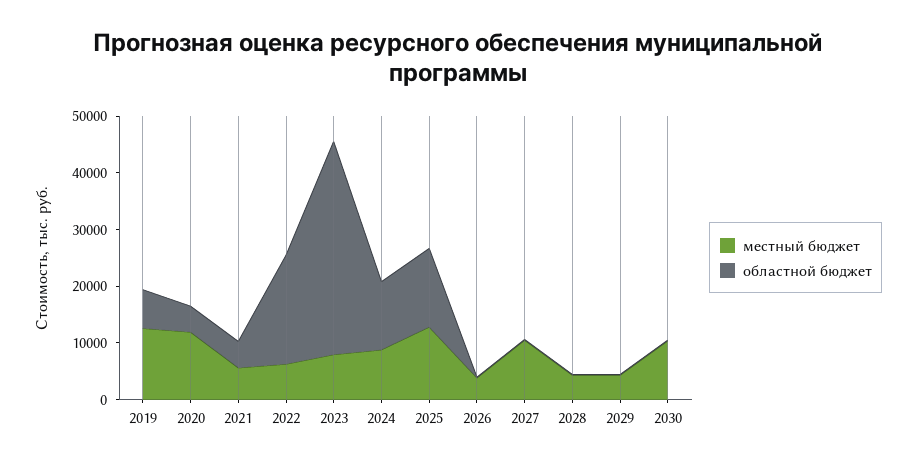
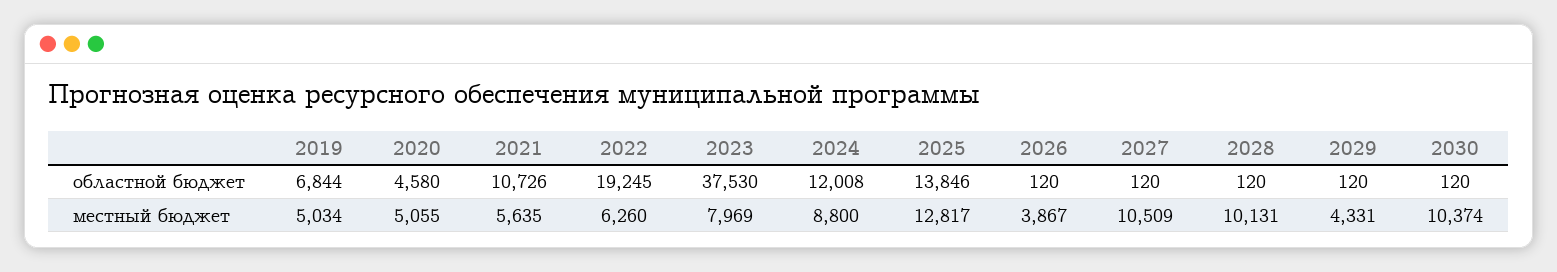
местный бюджет, 2019: 12000 -> 5034
местный бюджет, 2020: 12000 -> 5055
областной бюджет, 2021: 4000 -> 10726
местный бюджет, 2028: 4000 -> 10131

